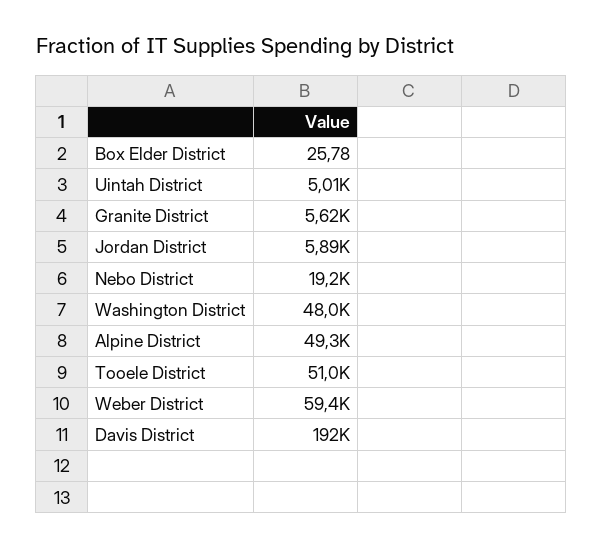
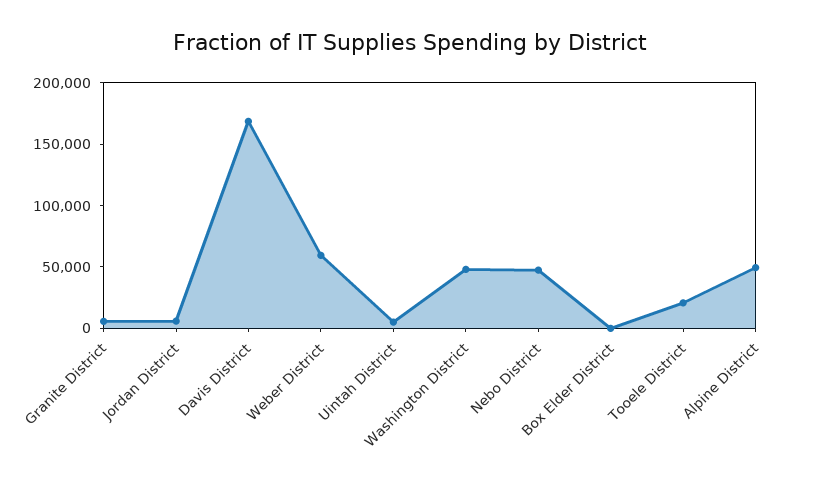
Nebo District: 19200 -> 50000
Tooele District: 51000 -> 20000
Davis District: 192000 -> 170000

